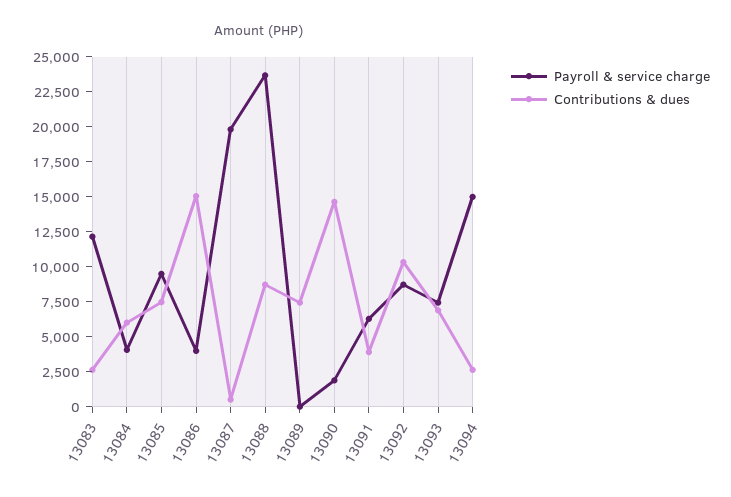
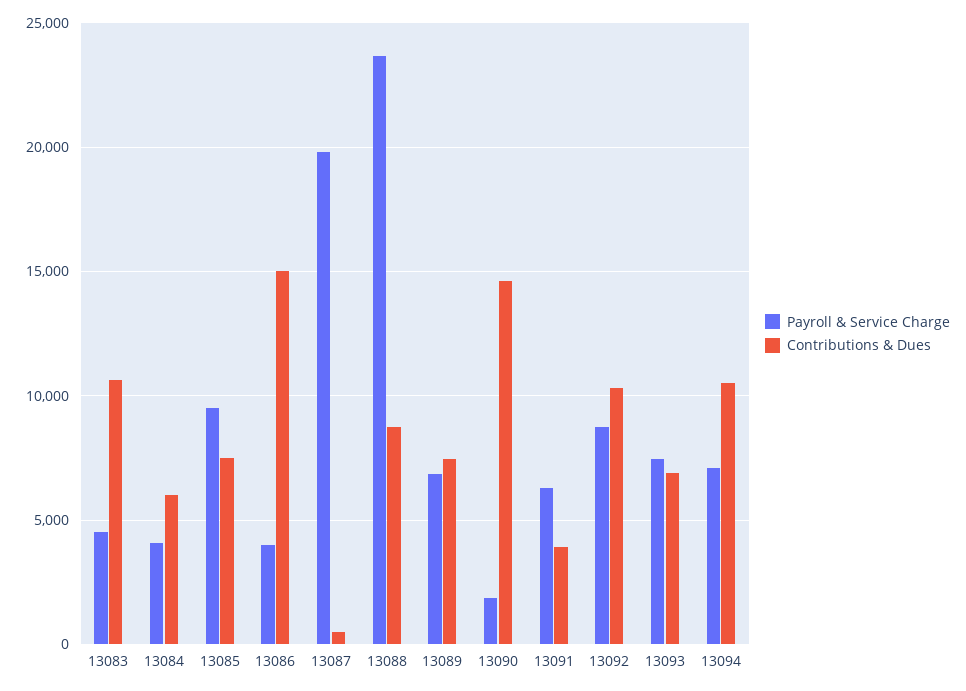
Payroll & service charge, 13083: 12500 -> 4500
Contributions & dues, 13083: 2500 -> 10500
Payroll & service charge, 13089: 0 -> 7000
Payroll & service charge, 13094: 15000 -> 7000
Contributions & dues, 13094: 2500 -> 10500

